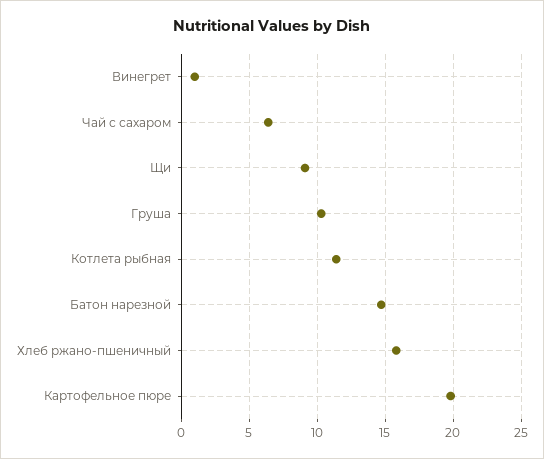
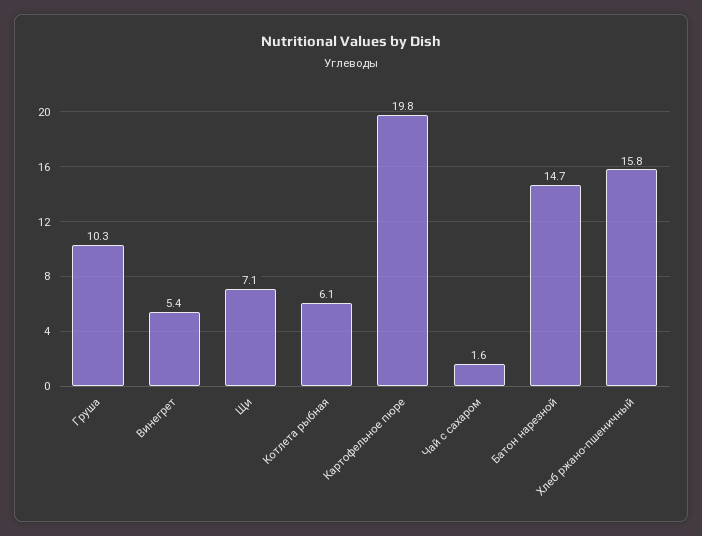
Винегрет: 1 -> 5.4
Чай с сахаром: 6.5 -> 1.6
Щи: 9 -> 7.1
Котлета рыбная: 11.5 -> 6.1

